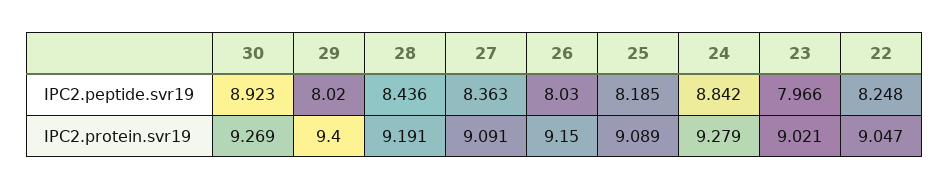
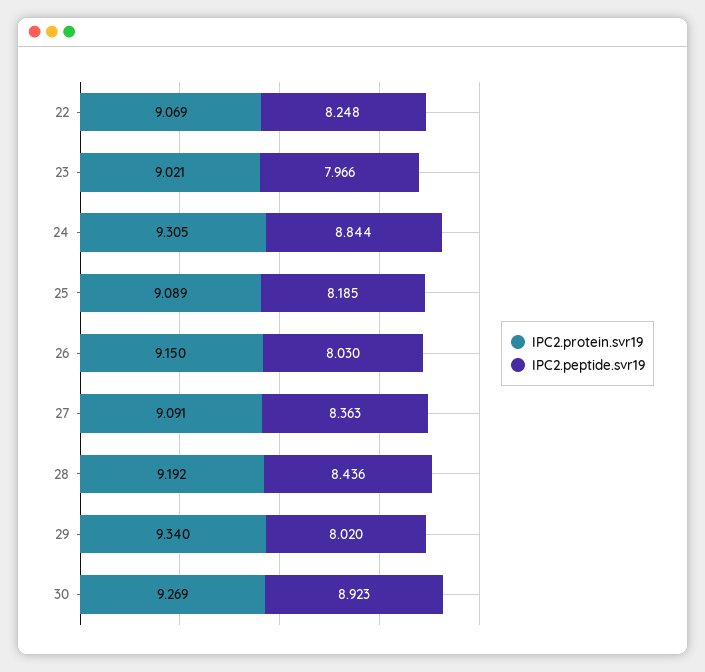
IPC2.peptide.svr19, 24: 8.842 -> 8.844
IPC2.protein.svr19, 29: 9.4 -> 9.34
IPC2.protein.svr19, 28: 9.191 -> 9.192
IPC2.protein.svr19, 24: 9.279 -> 9.305
IPC2.protein.svr19, 22: 9.047 -> 9.069

